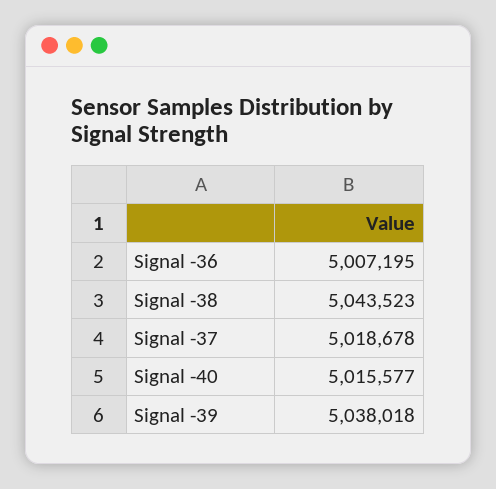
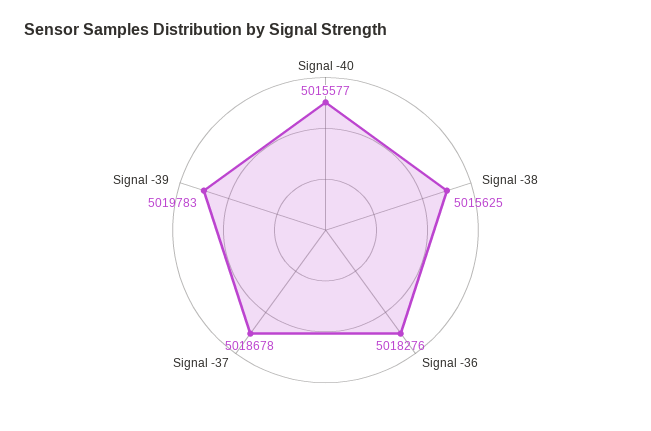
Signal -36: 5007195 -> 5018276
Signal -38: 5043523 -> 5015625
Signal -39: 5038018 -> 5019783

